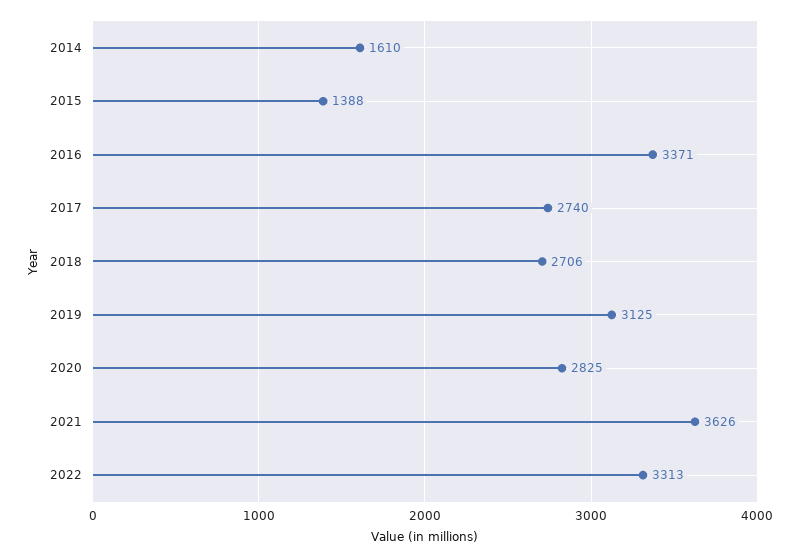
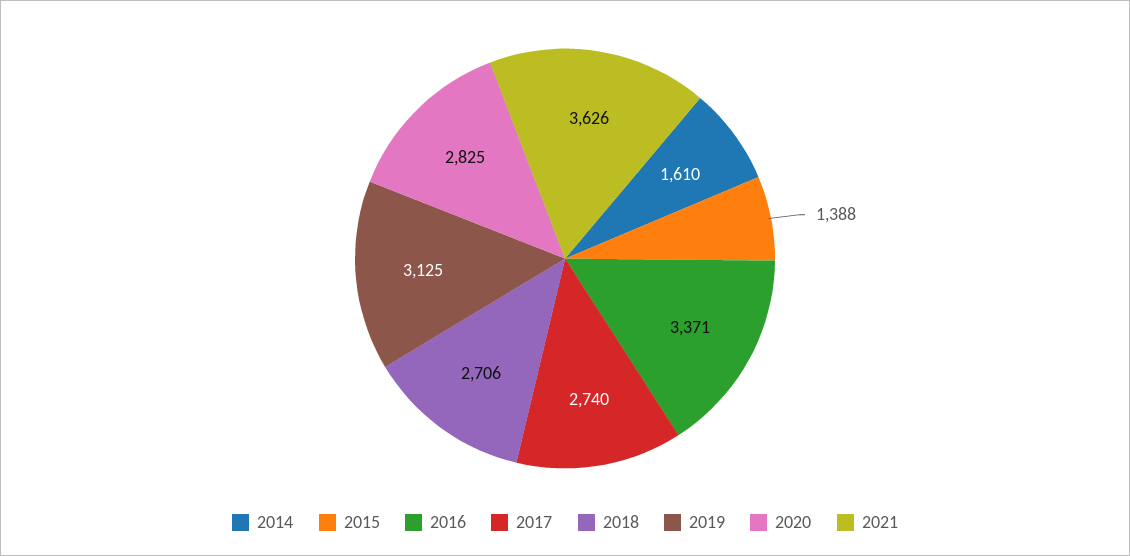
2022: 3313 -> none

